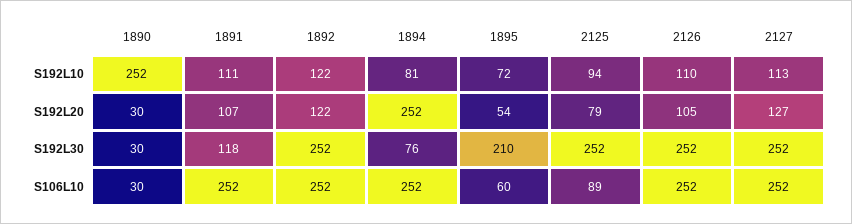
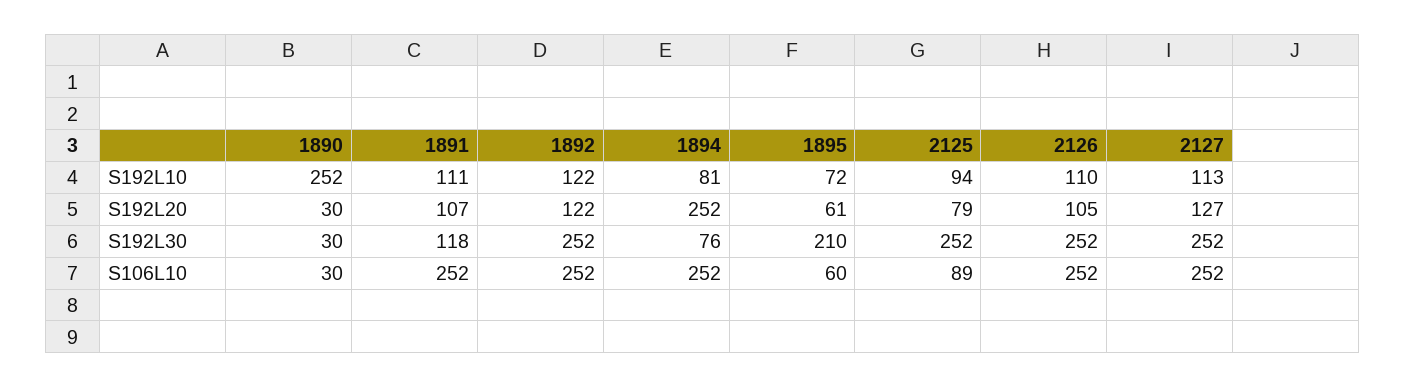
1895, S192L20: 54 -> 61

